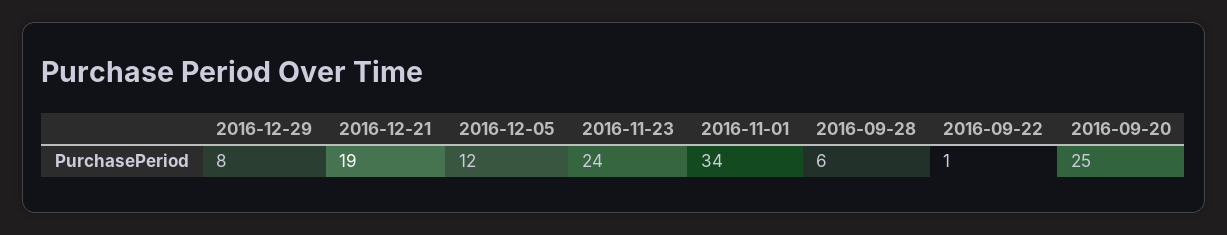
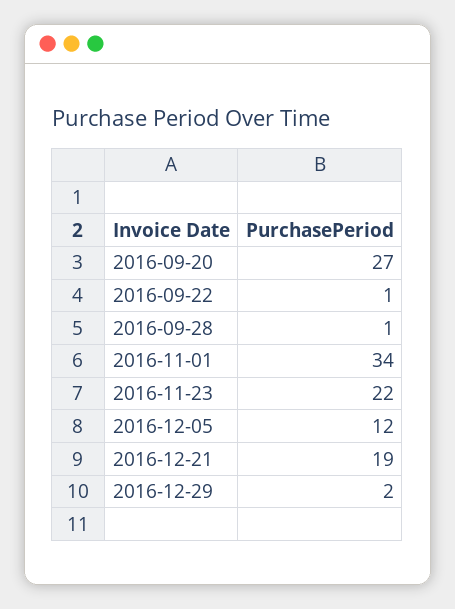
2016-12-29: 8 -> 2
2016-11-23: 24 -> 22
2016-09-28: 6 -> 1
2016-09-20: 25 -> 27

